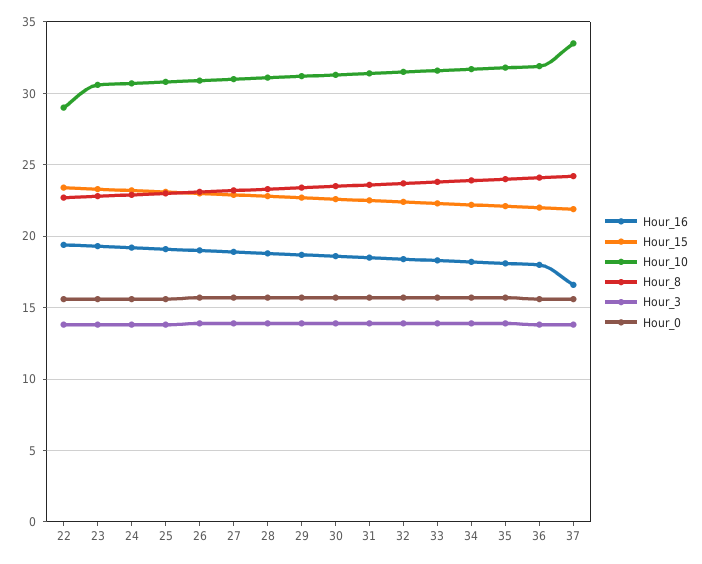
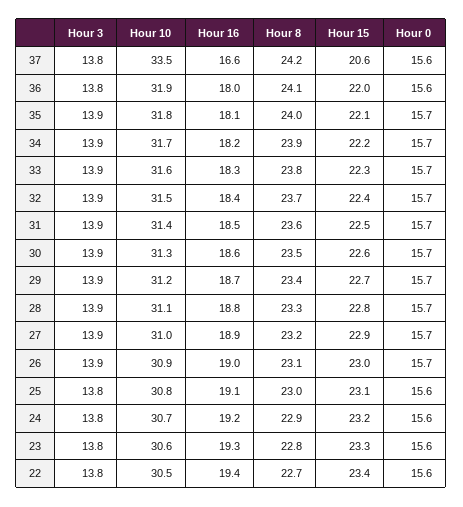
Hour_10, 22: 29 -> 30.5
Hour_15, 37: 22 -> 20.6

